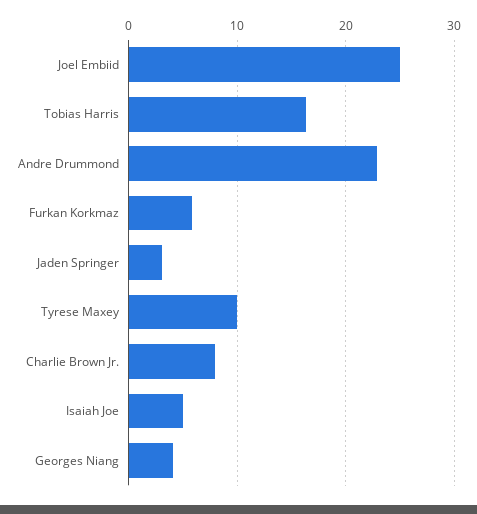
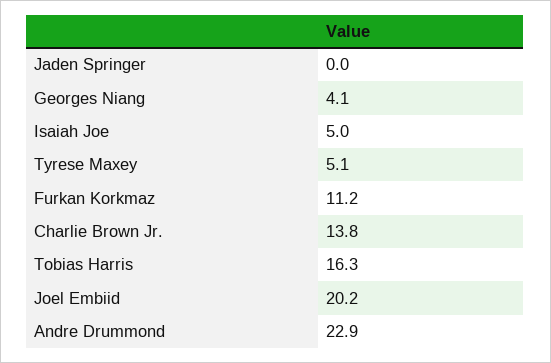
Joel Embiid: 25 -> 20.2
Furkan Korkmaz: 6 -> 11.2
Jaden Springer: 3 -> 0
Tyrese Maxey: 10 -> 5.1
Charlie Brown Jr.: 8 -> 13.8

